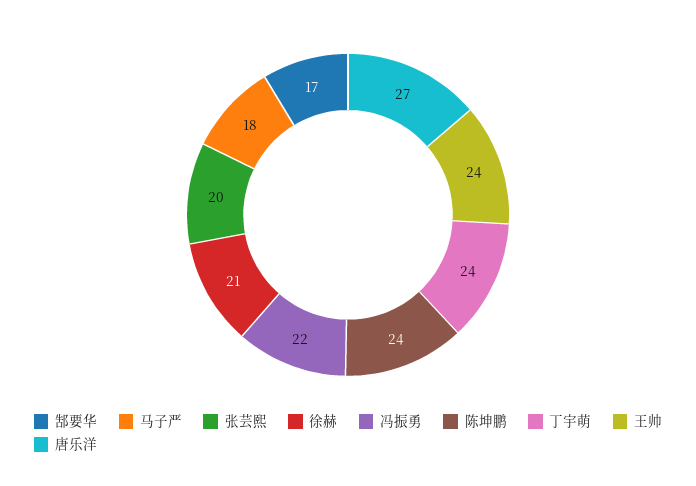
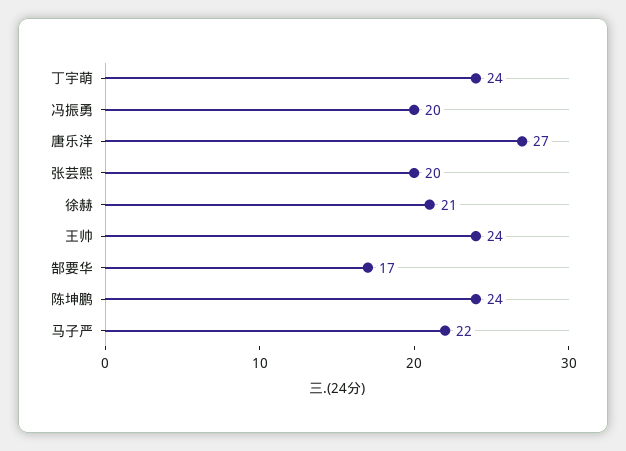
马子严: 18 -> 22
冯振勇: 22 -> 20

